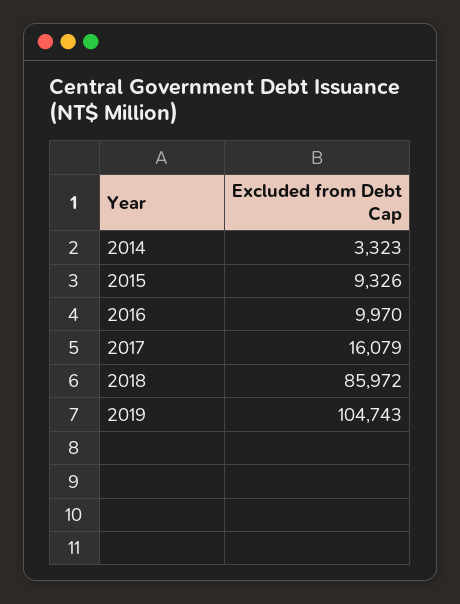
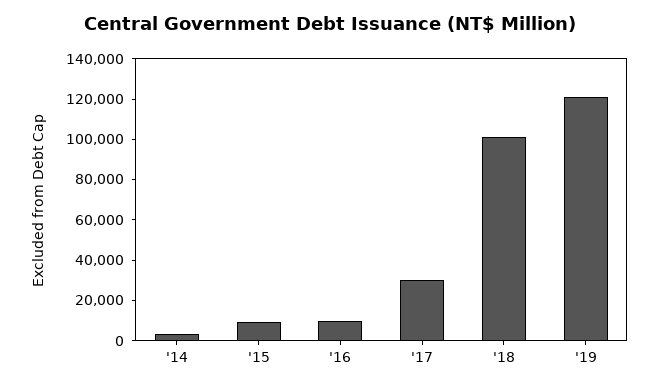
2017: 16079 -> 30000
2018: 85972 -> 100000
2019: 104743 -> 120000

